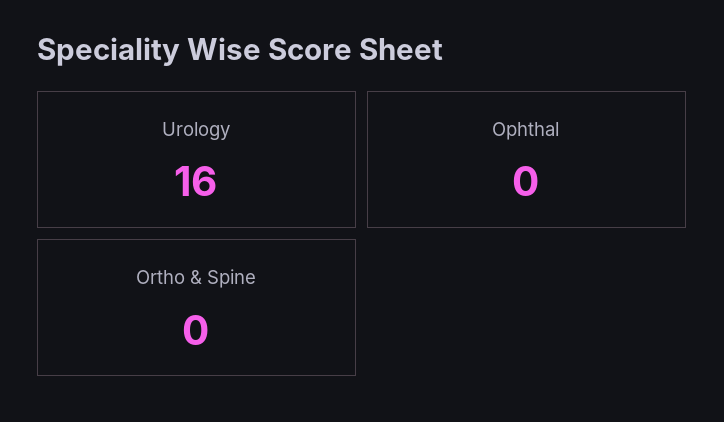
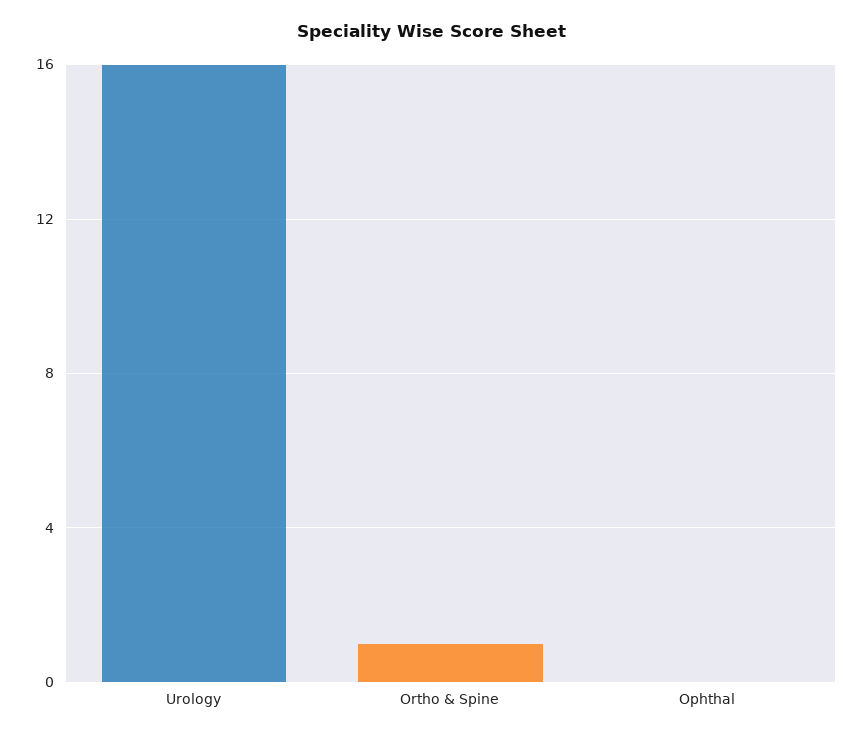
Ortho & Spine: 0 -> 1

